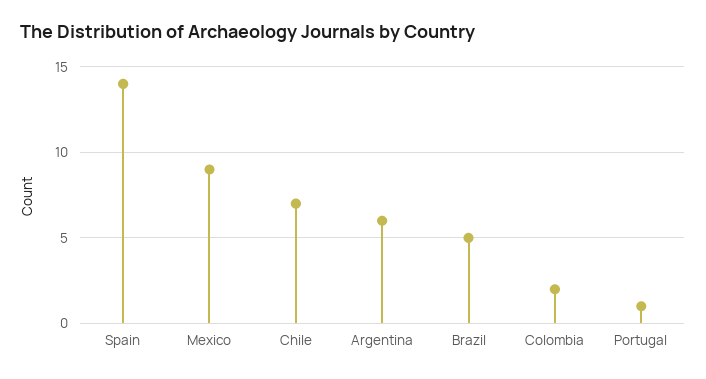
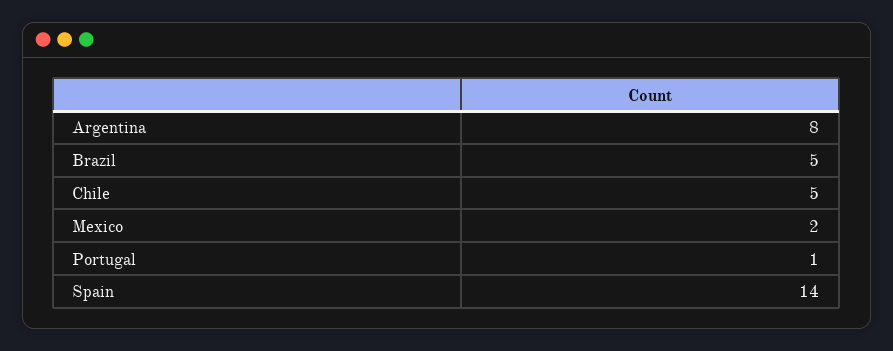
Mexico: 9 -> 2
Chile: 7 -> 5
Argentina: 6 -> 8
Colombia: 2 -> none

